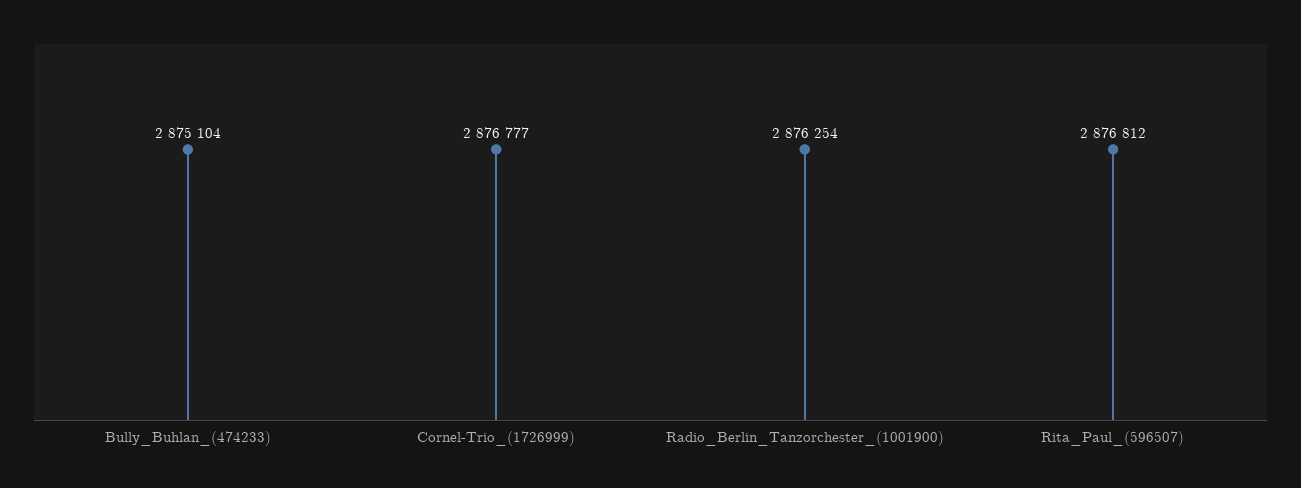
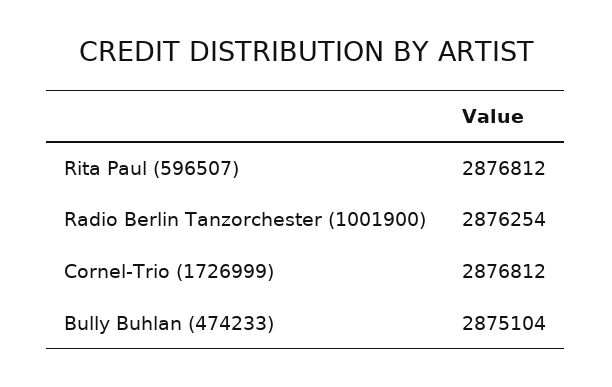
Cornel-Trio_(1726999): 2876777 -> 2876812

